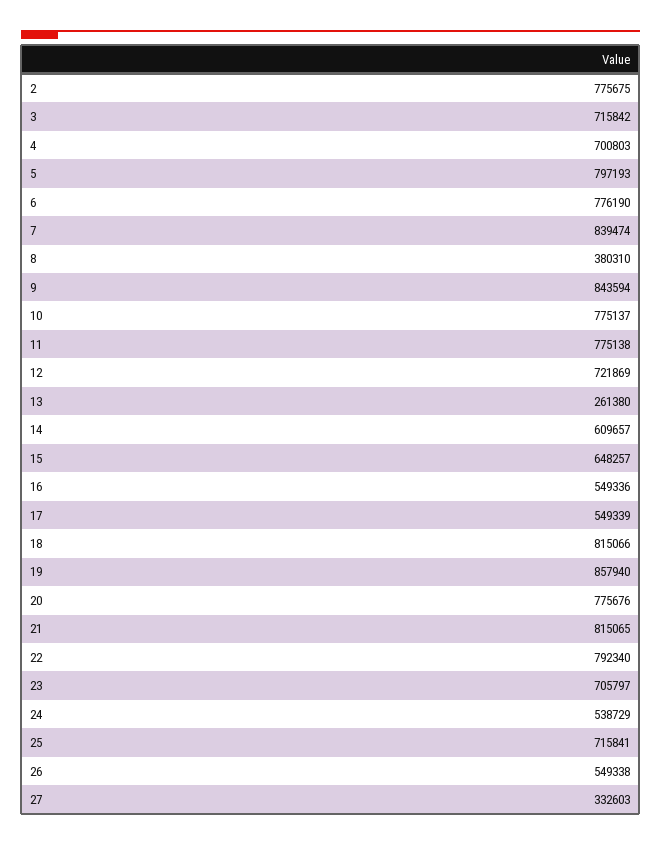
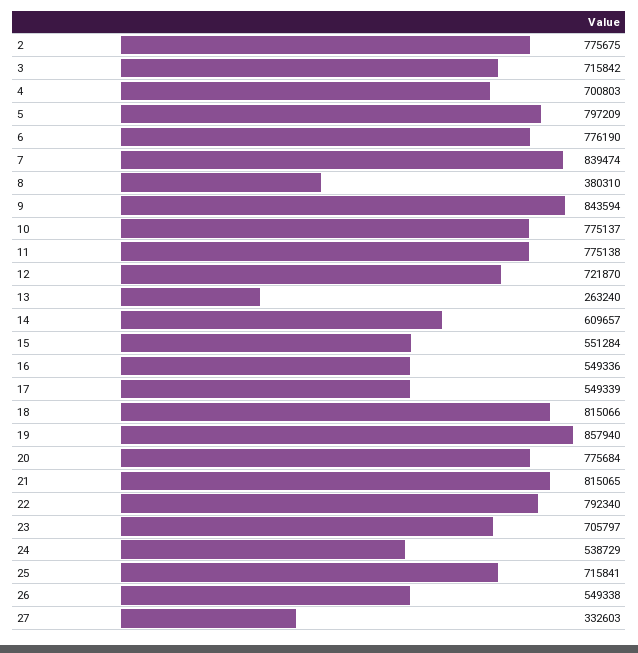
5: 797193 -> 797209
12: 721869 -> 721870
13: 261380 -> 263240
15: 648257 -> 551284
20: 775676 -> 775684

